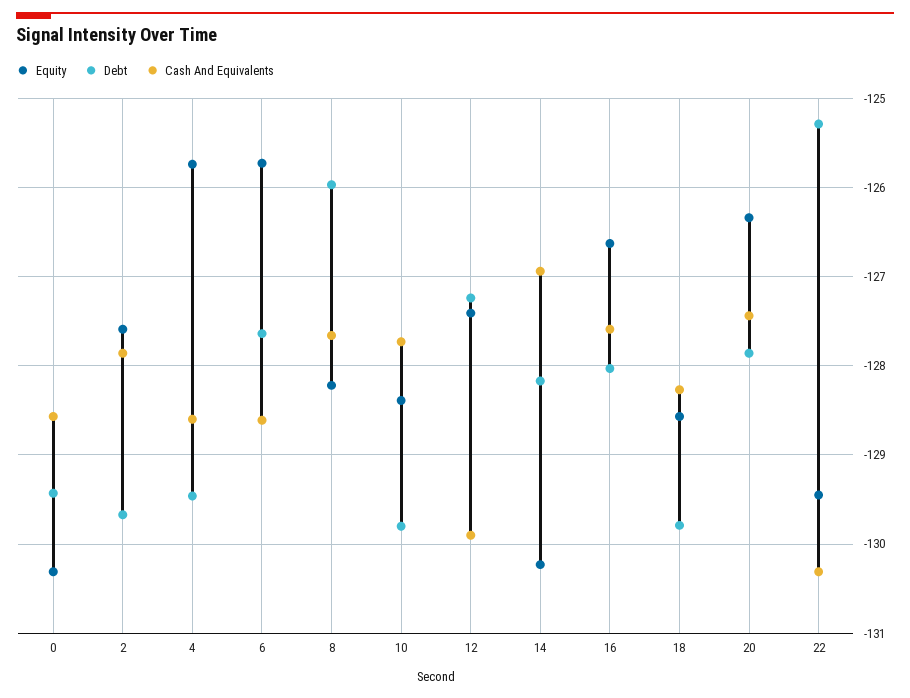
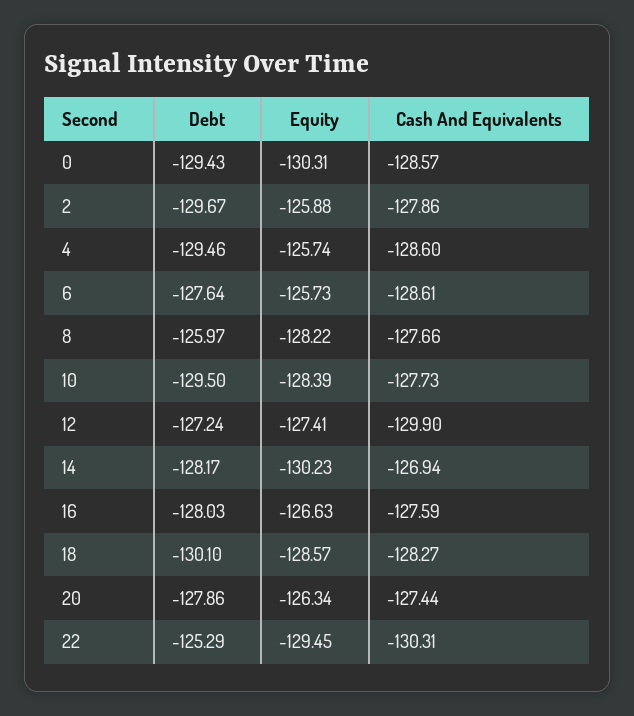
Equity, 2: -127.6 -> -125.88
Debt, 10: -129.8 -> -129.5
Debt, 18: -129.8 -> -130.1

